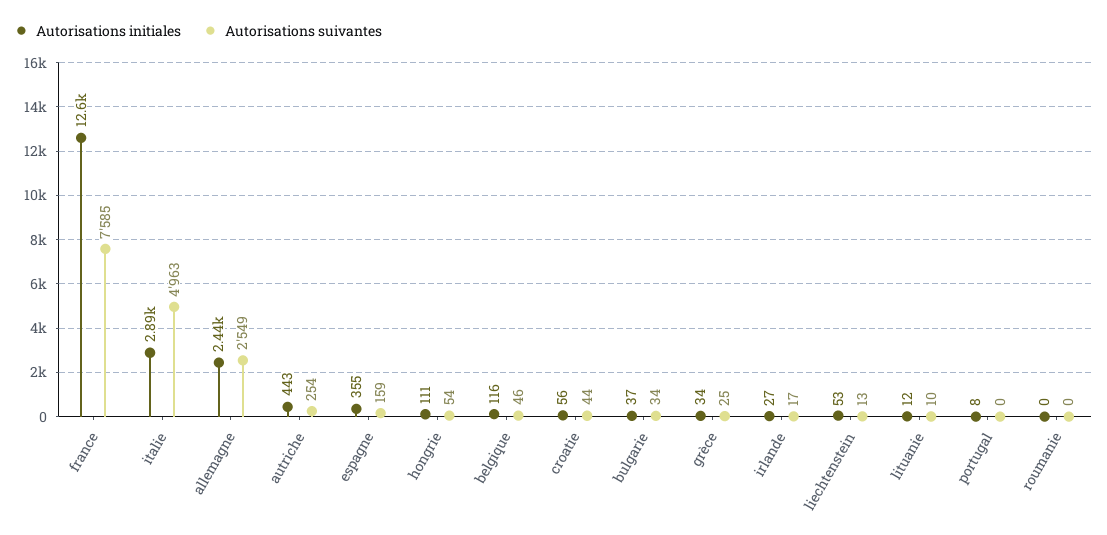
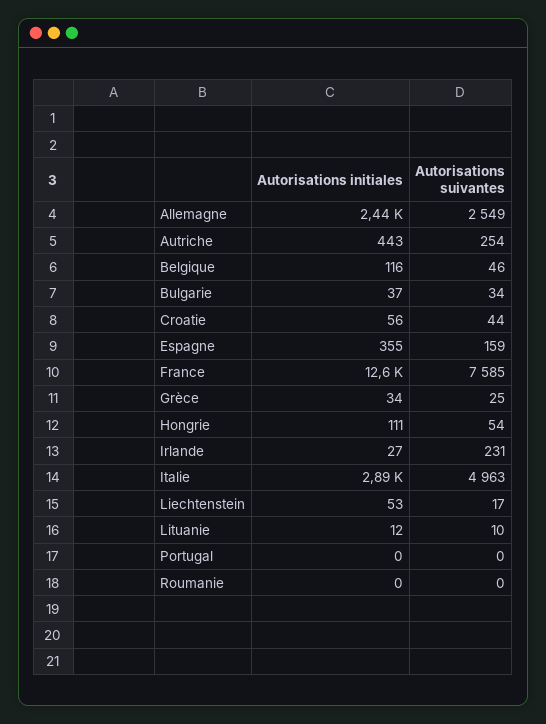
Autorisations suivantes, irlande: 17 -> 231
Autorisations suivantes, liechtenstein: 13 -> 17
Autorisations initiales, portugal: 8 -> 0

